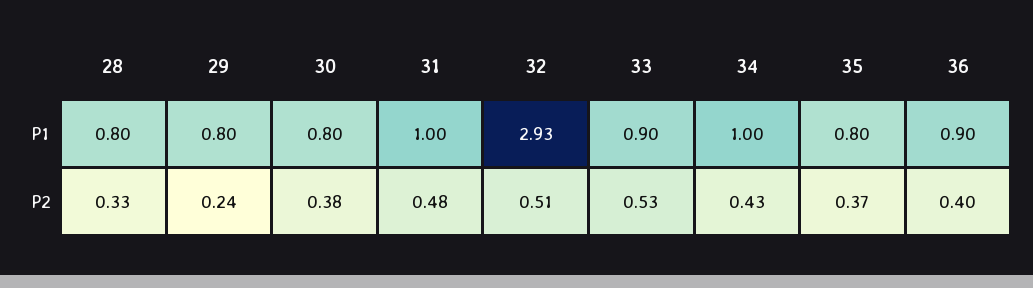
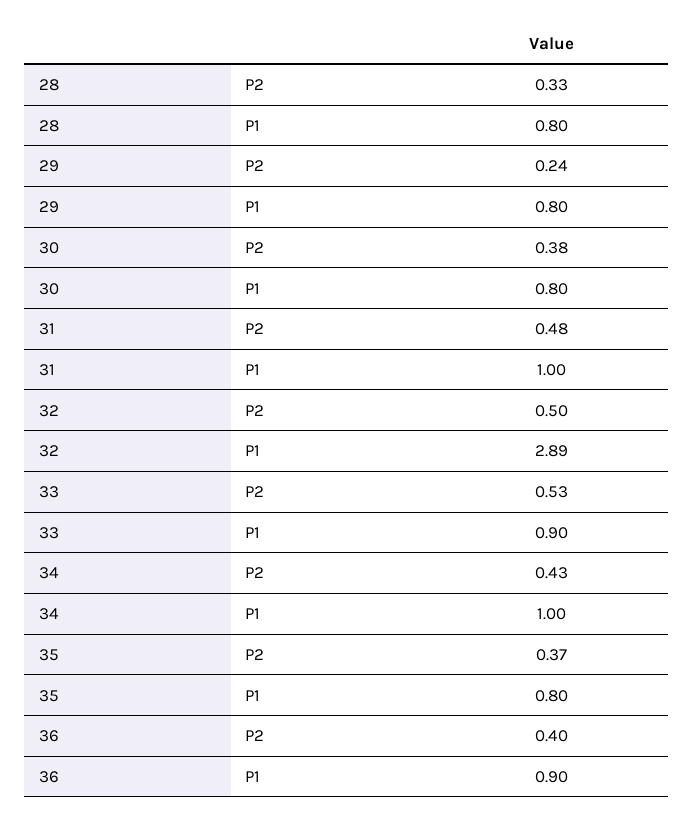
32, P1: 2.93 -> 2.89
32, P2: 0.51 -> 0.5

